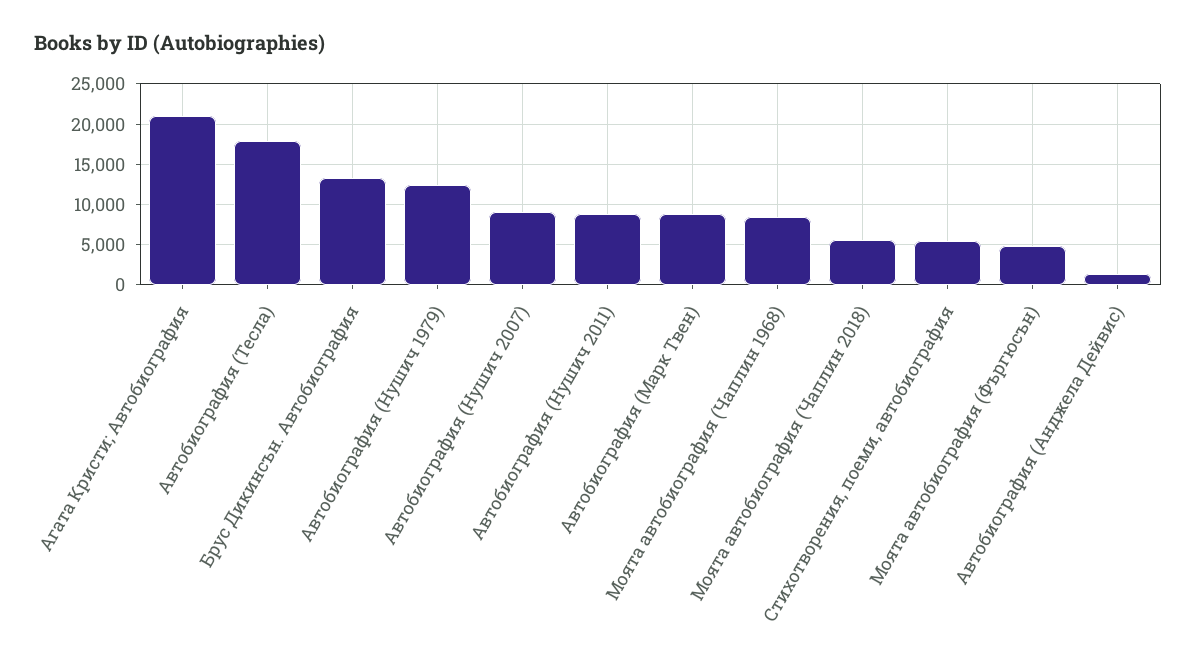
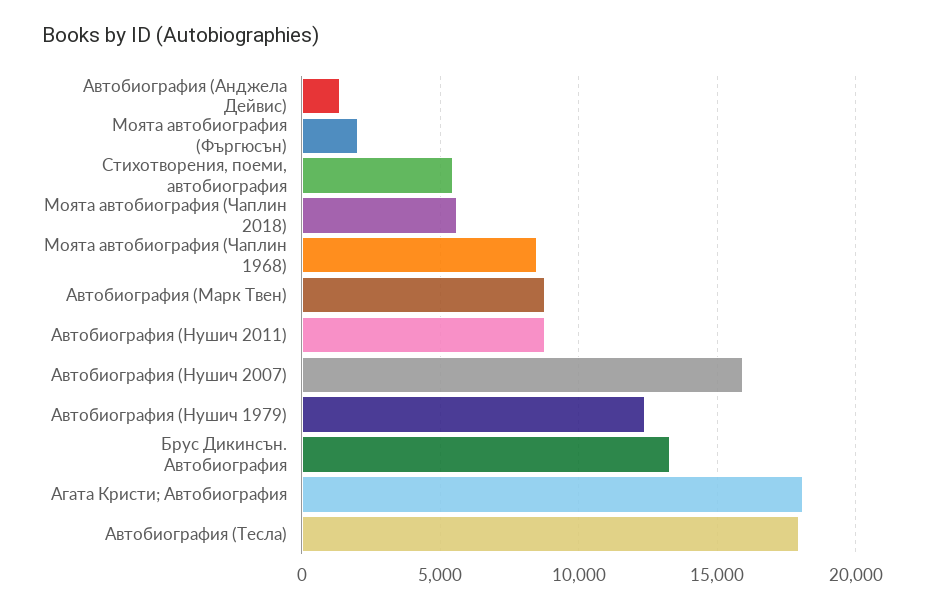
Агата Кристи; Автобиография: 21000 -> 18000
Автобиография (Нушич 2007): 9000 -> 16000
Моята автобиография (Фъргюсън): 5000 -> 2000

